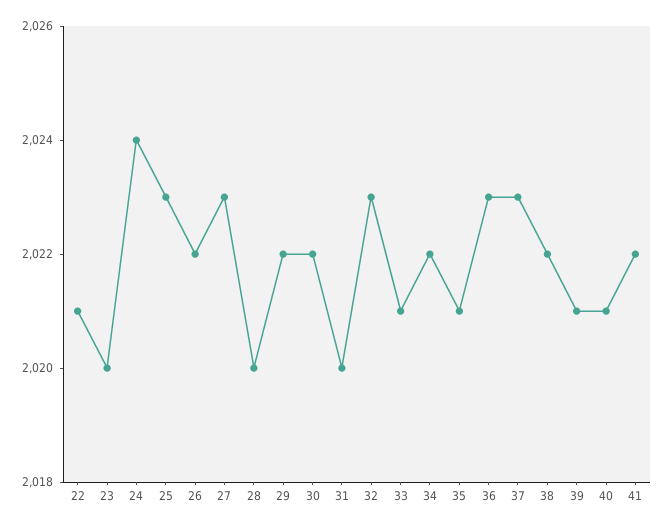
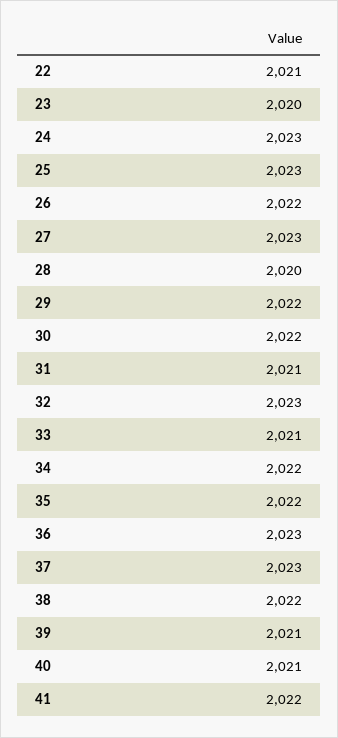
24: 2024 -> 2023
31: 2020 -> 2021
35: 2021 -> 2022

